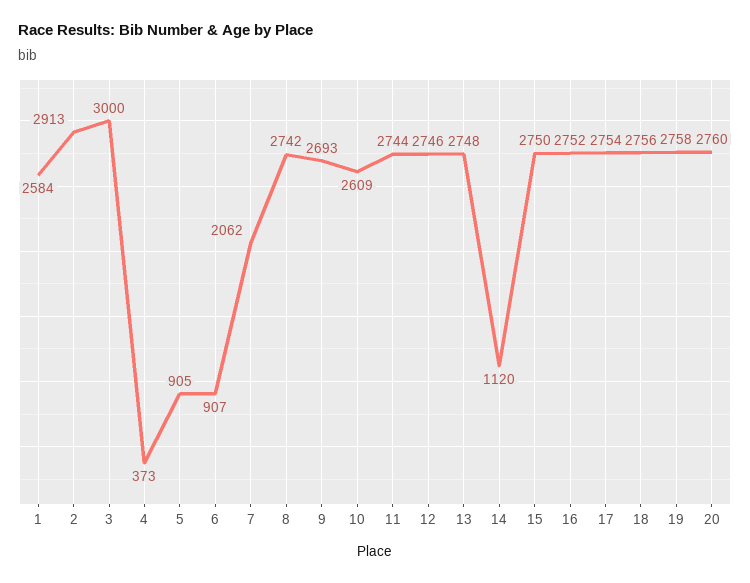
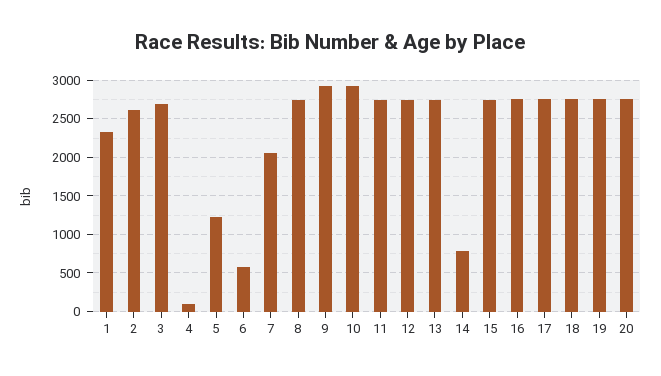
1: 2584 -> 2300
2: 2913 -> 2600
3: 3000 -> 2700
4: 373 -> 100
5: 905 -> 1200
6: 907 -> 600
9: 2693 -> 2900
10: 2609 -> 2900
14: 1120 -> 800

